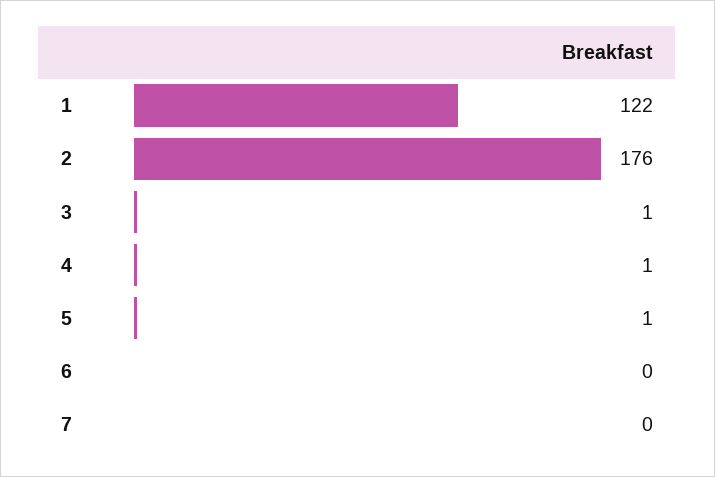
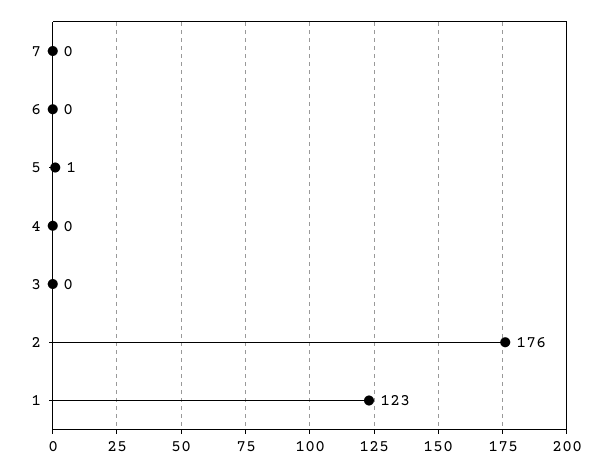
1: 122 -> 123
3: 1 -> 0
4: 1 -> 0

